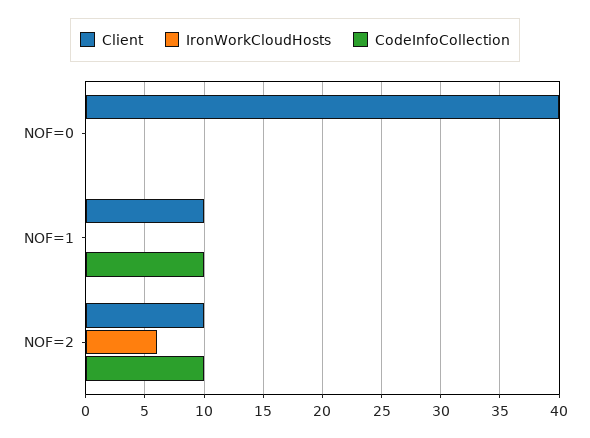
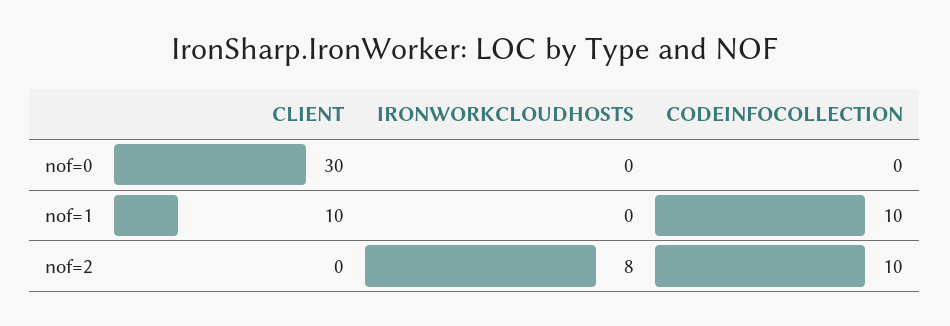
Client, NOF=0: 40 -> 30
Client, NOF=2: 10 -> 0
IronWorkCloudHosts, NOF=2: 6 -> 8

